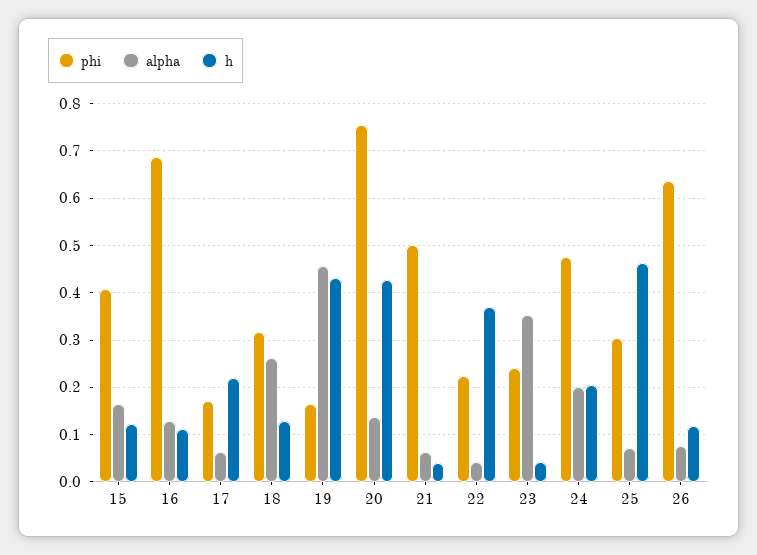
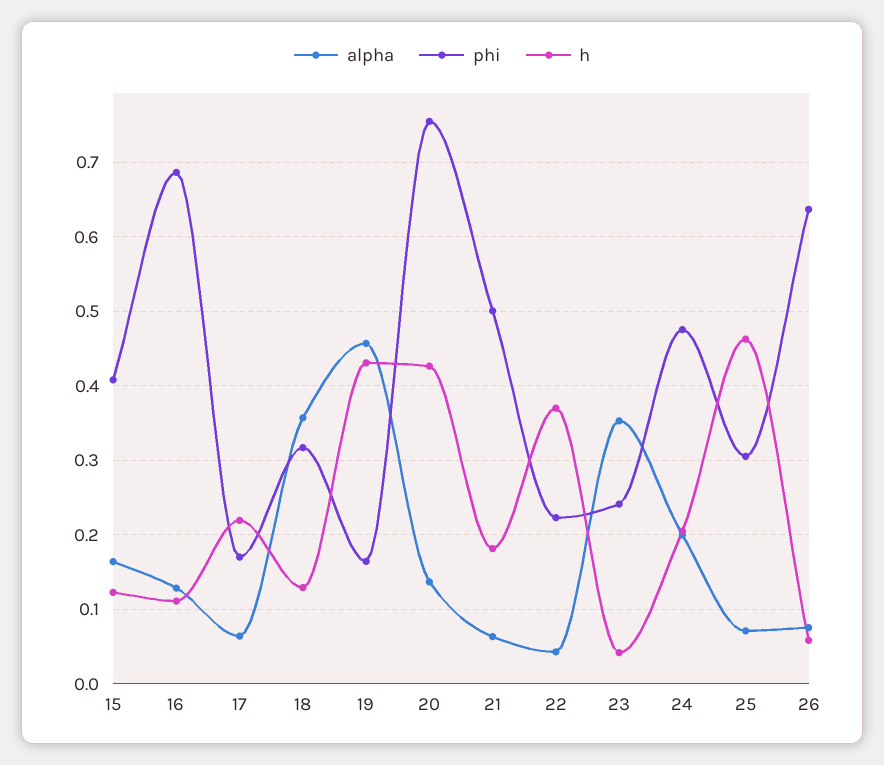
alpha, 18: 0.26 -> 0.36
h, 21: 0.04 -> 0.18
h, 26: 0.12 -> 0.06

